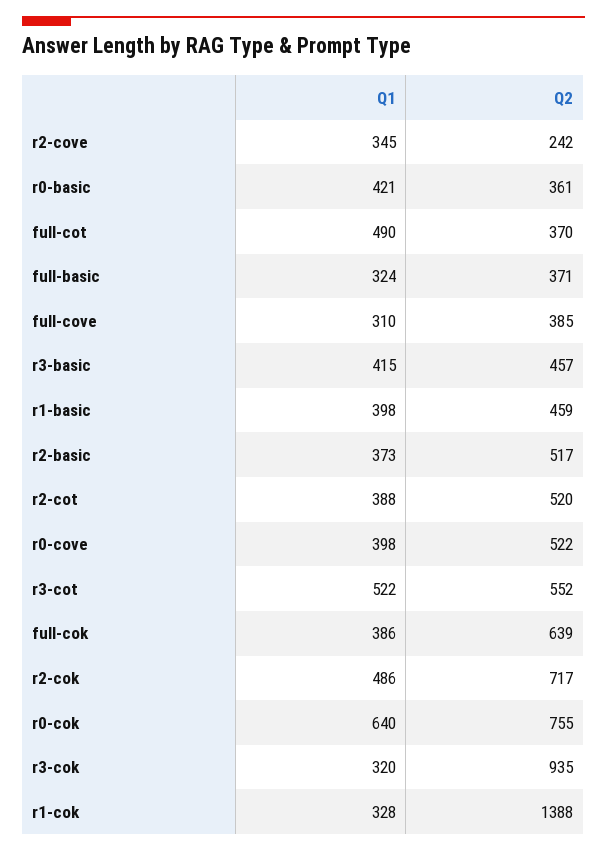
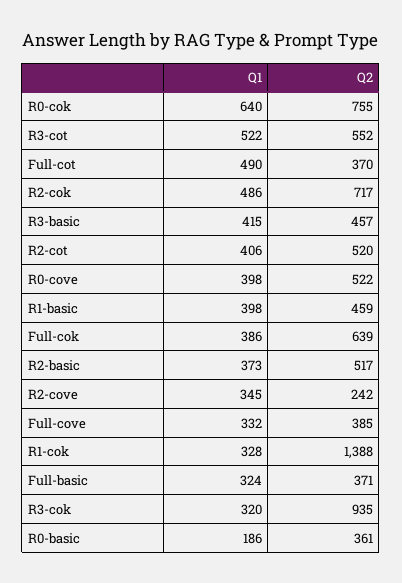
Q1, r0-basic: 421 -> 186
Q1, full-cove: 310 -> 332
Q1, r2-cot: 388 -> 406

